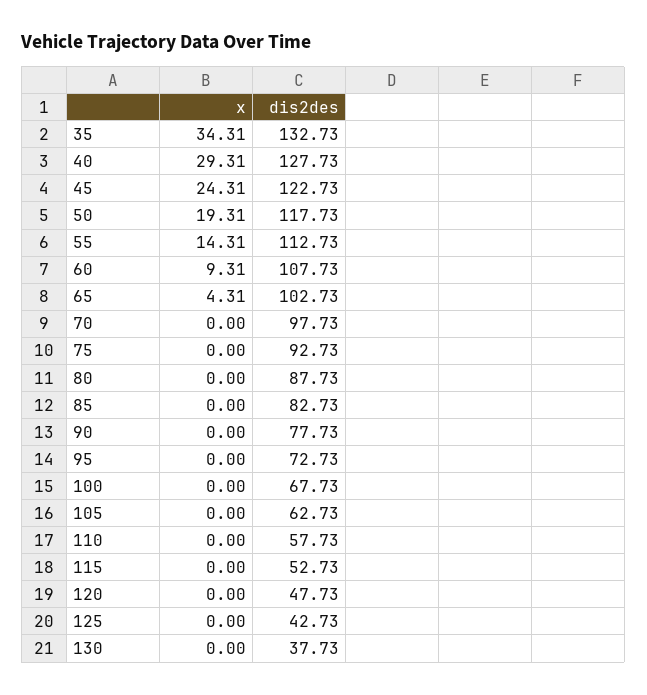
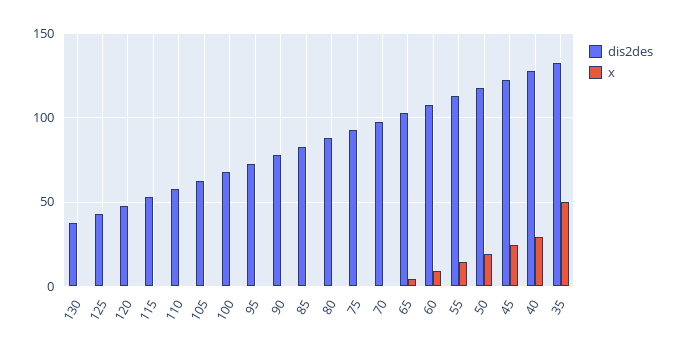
x, 35: 34.31 -> 50

